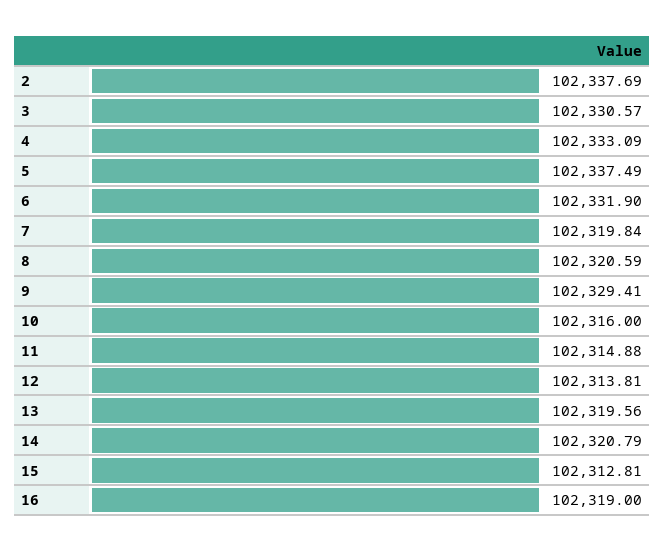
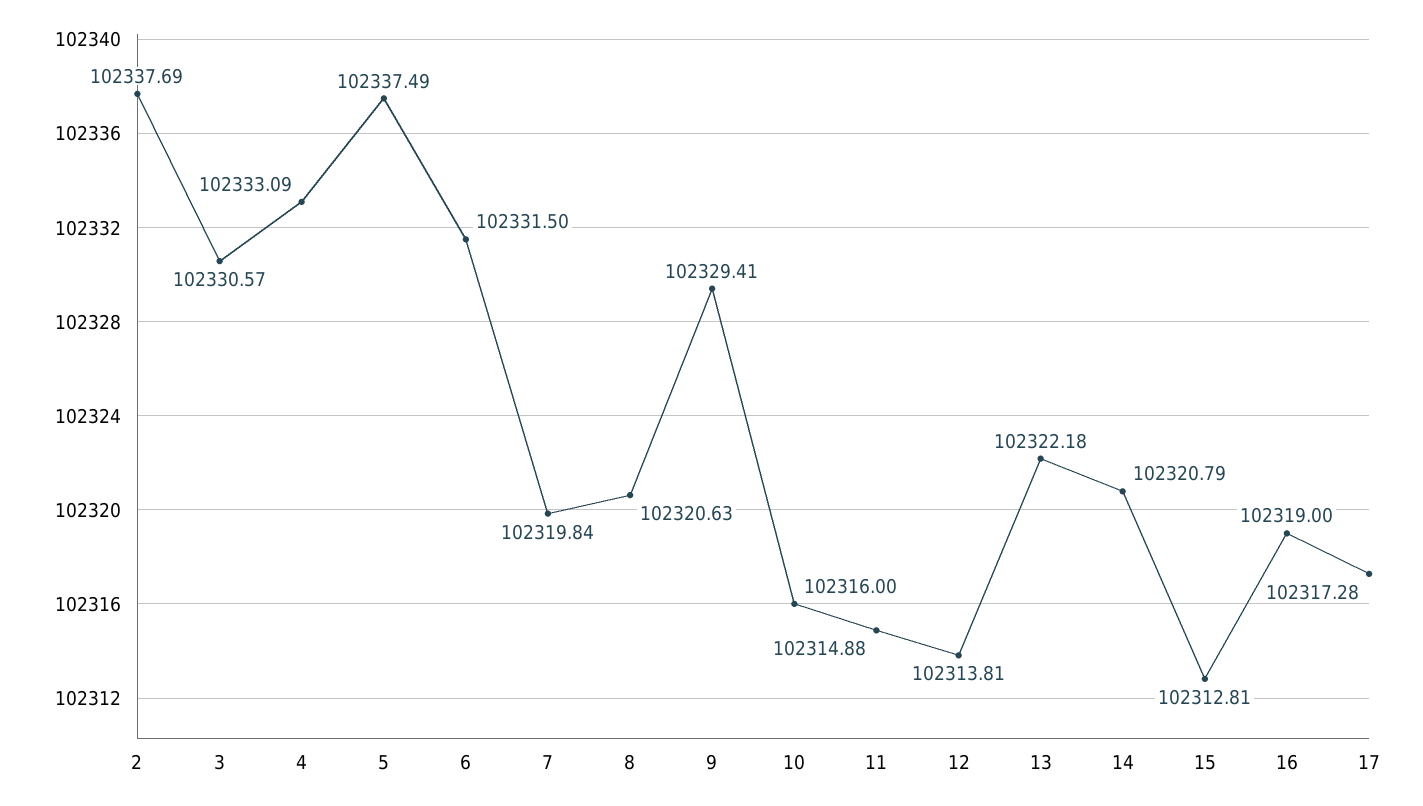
6: 102331.9 -> 102331.5
8: 102320.59 -> 102320.63
13: 102319.56 -> 102322.18
17: none -> 102317.28

